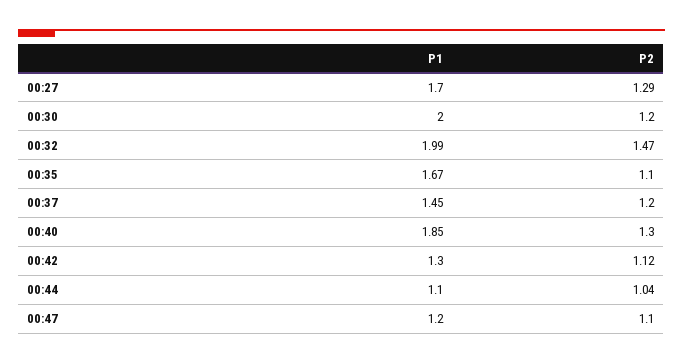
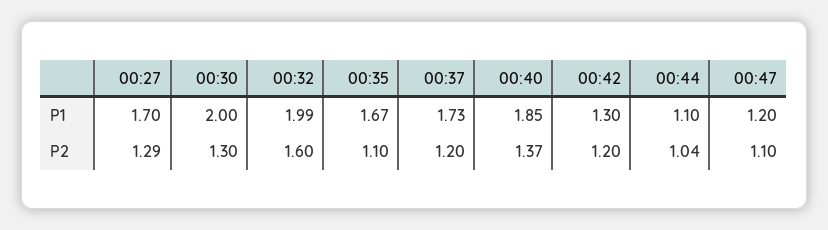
P2, 00:30: 1.2 -> 1.3
P2, 00:32: 1.47 -> 1.6
P1, 00:37: 1.45 -> 1.73
P2, 00:40: 1.3 -> 1.37
P2, 00:42: 1.12 -> 1.2

